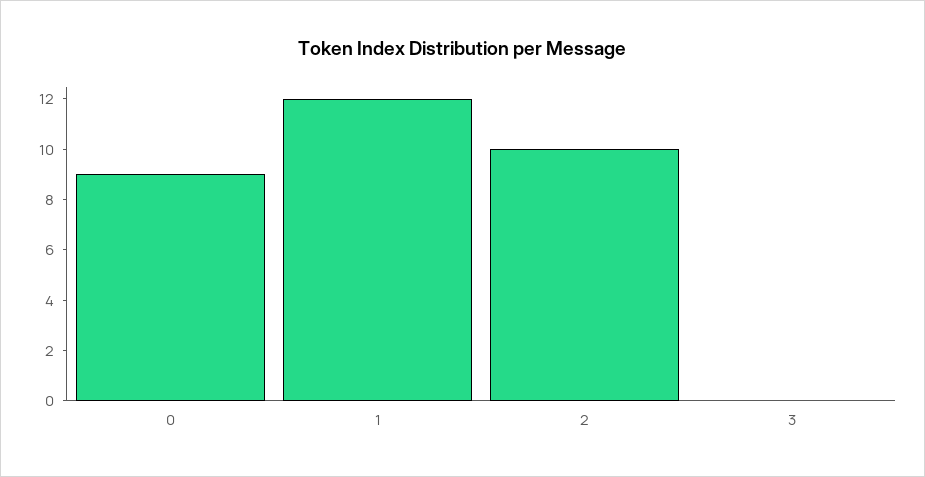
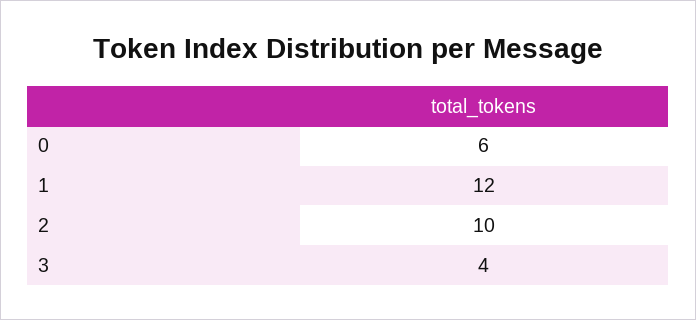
0: 9 -> 6
3: 0 -> 4

